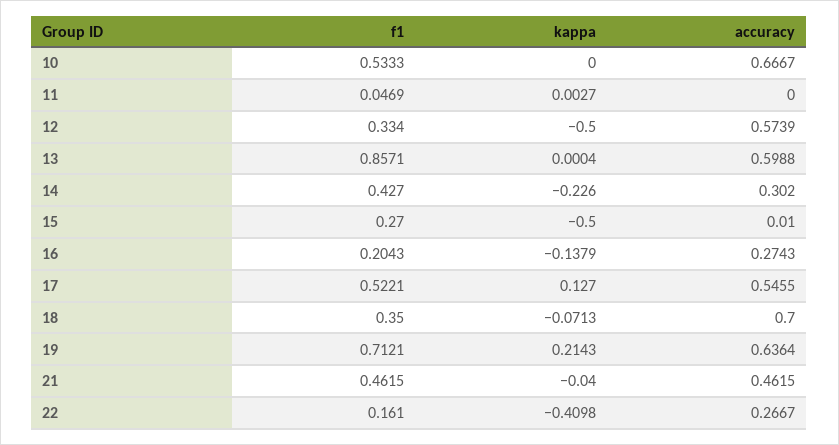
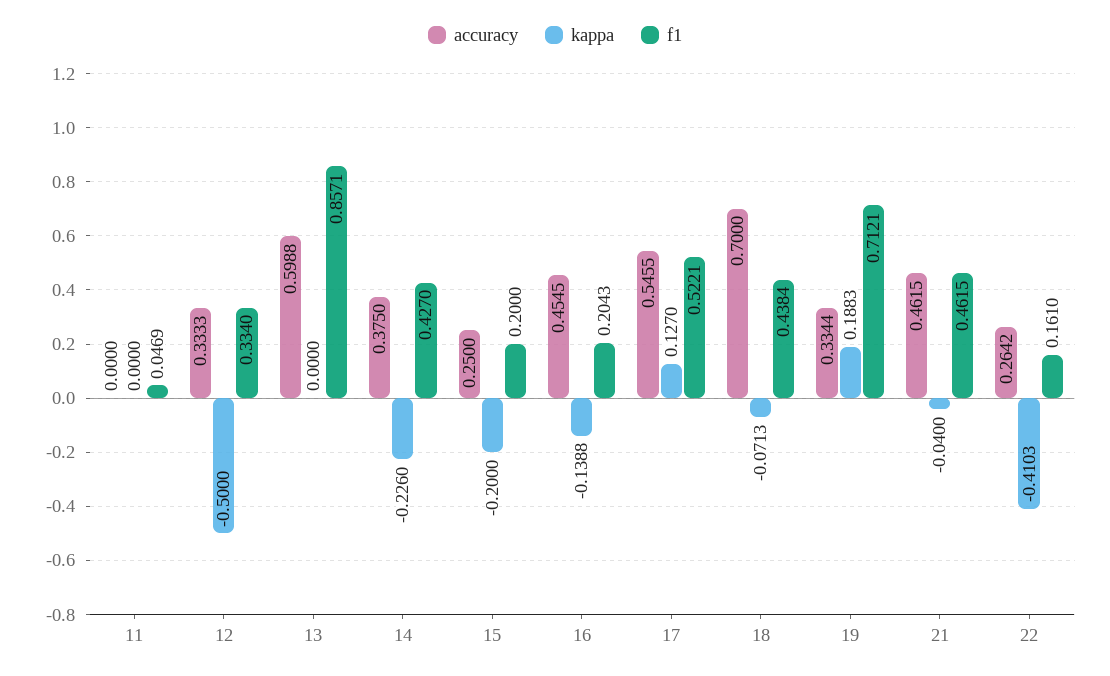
f1, 10: 0.5333 -> none
kappa, 10: 0 -> none
accuracy, 10: 0.6667 -> none
kappa, 11: 0.0027 -> 0
accuracy, 12: 0.5739 -> 0.3333
kappa, 13: 0.0004 -> 0
accuracy, 14: 0.302 -> 0.375
f1, 15: 0.27 -> 0.2
kappa, 15: -0.5 -> -0.2
accuracy, 15: 0.01 -> 0.25
kappa, 16: -0.1379 -> -0.1388
accuracy, 16: 0.2743 -> 0.4545
f1, 18: 0.35 -> 0.4384
kappa, 19: 0.2143 -> 0.1883
accuracy, 19: 0.6364 -> 0.3344
kappa, 22: -0.4098 -> -0.4103
accuracy, 22: 0.2667 -> 0.2642

